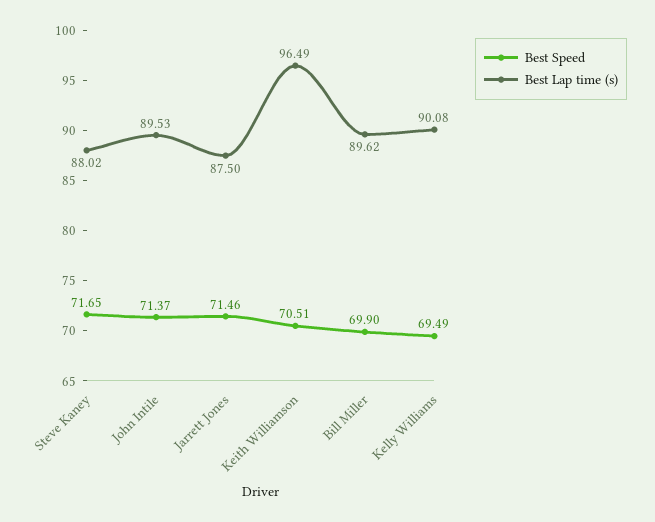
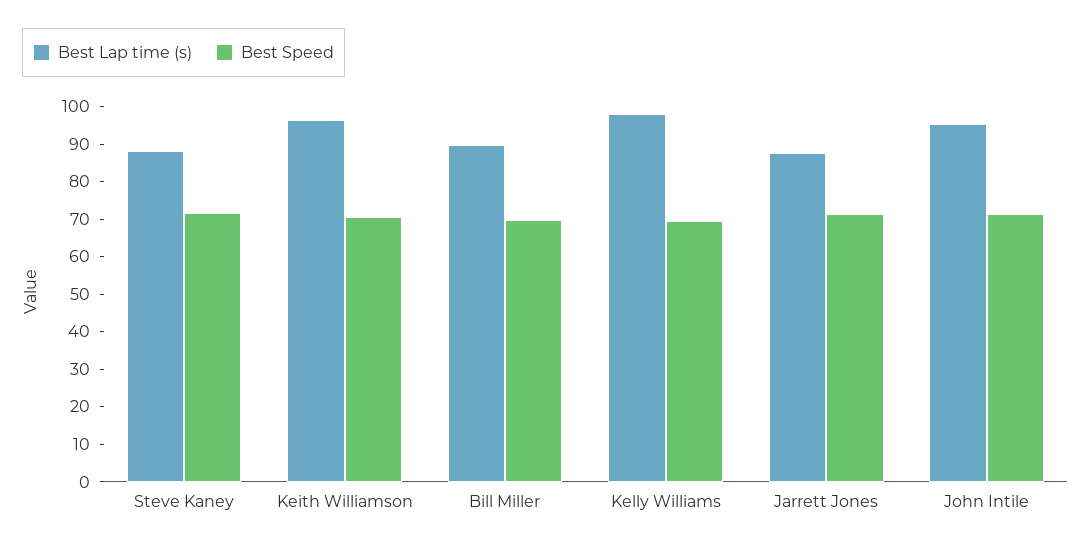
Best Lap time (s), John Intile: 89.53 -> 95
Best Lap time (s), Kelly Williams: 90.08 -> 97.5

